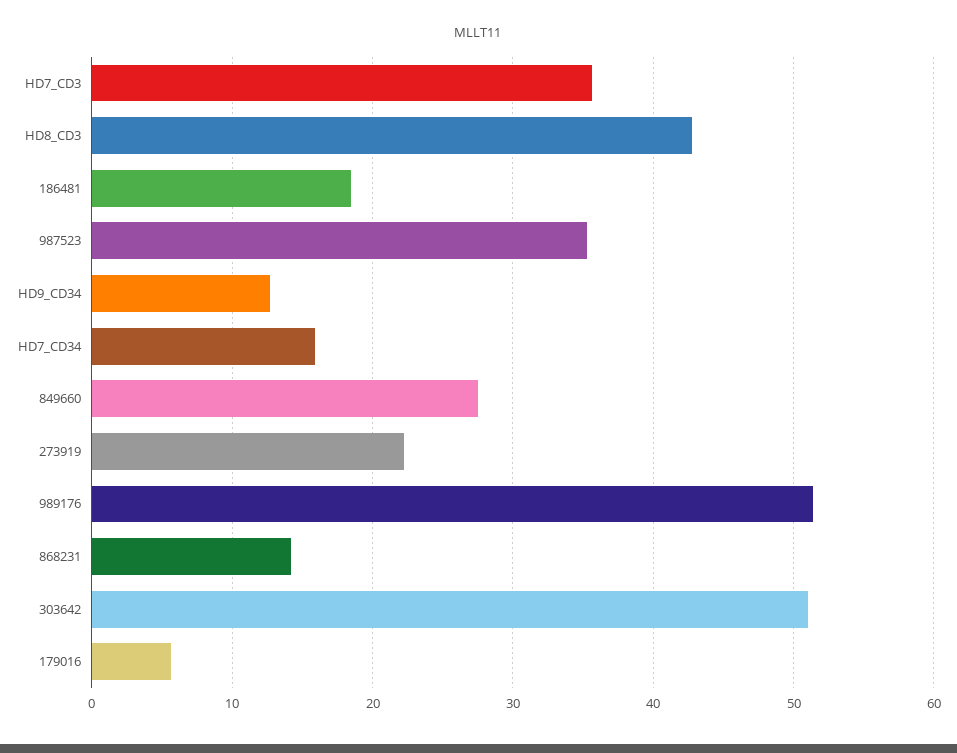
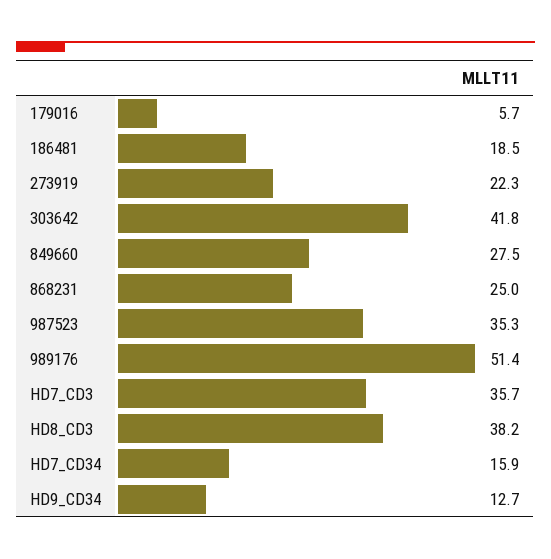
HD8_CD3: 43 -> 38.2
868231: 14 -> 25
303642: 51 -> 41.8

